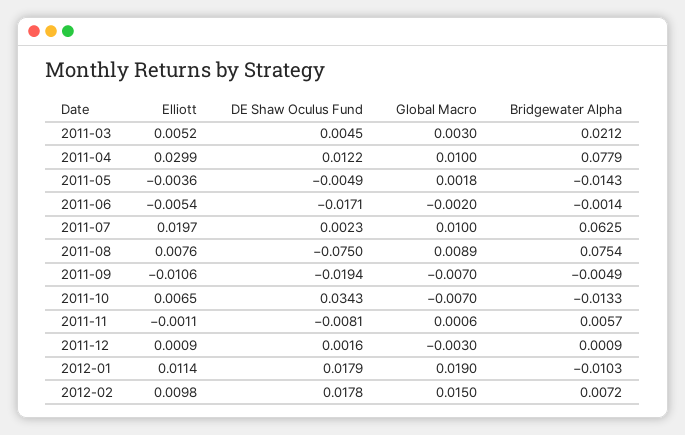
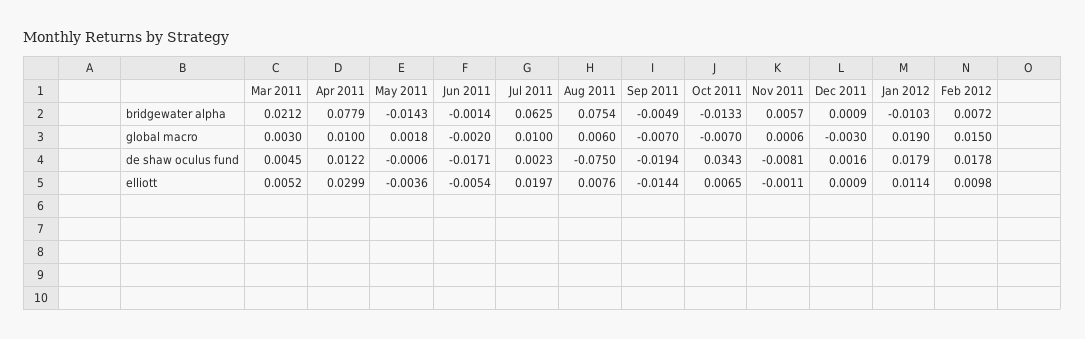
DE Shaw Oculus Fund, 2011-05: -0.0049 -> -0.0006
Global Macro, 2011-08: 0.0089 -> 0.006
Elliott, 2011-09: -0.0106 -> -0.0144

